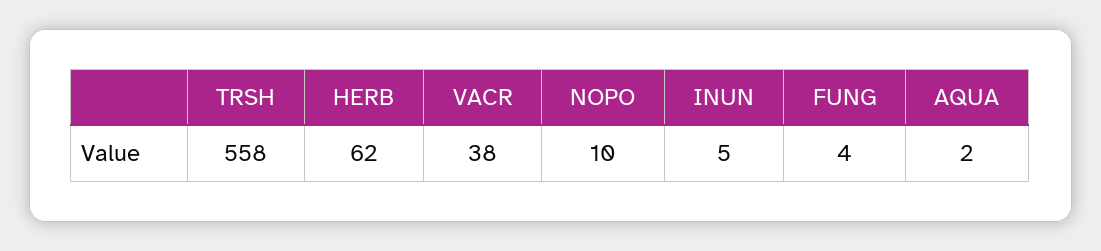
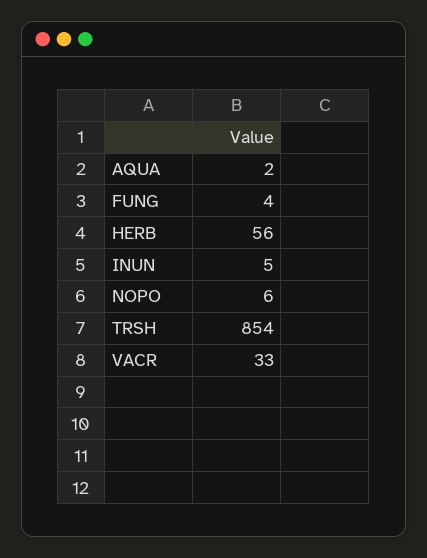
TRSH: 558 -> 854
HERB: 62 -> 56
VACR: 38 -> 33
NOPO: 10 -> 6

